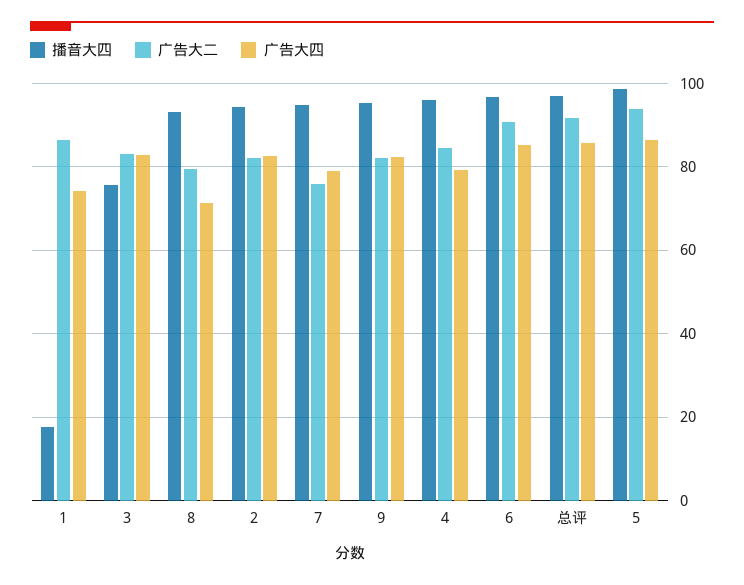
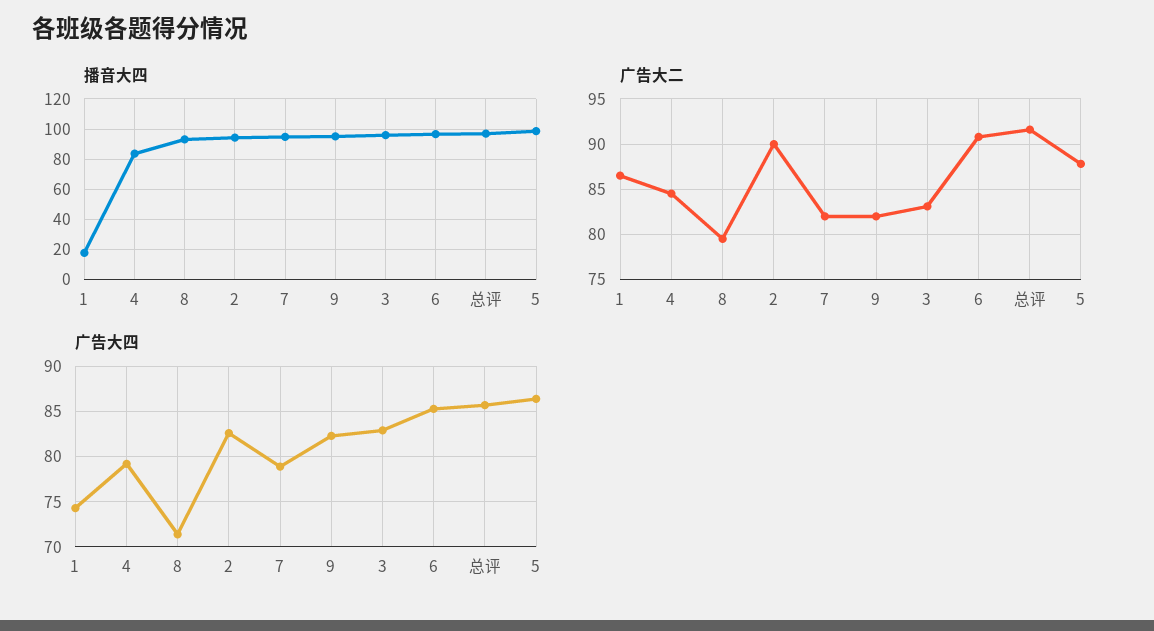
播音大四, 3: 76 -> 95
广告大二, 2: 82 -> 90
广告大二, 7: 76 -> 82
播音大四, 4: 96 -> 85
广告大二, 5: 94 -> 88

